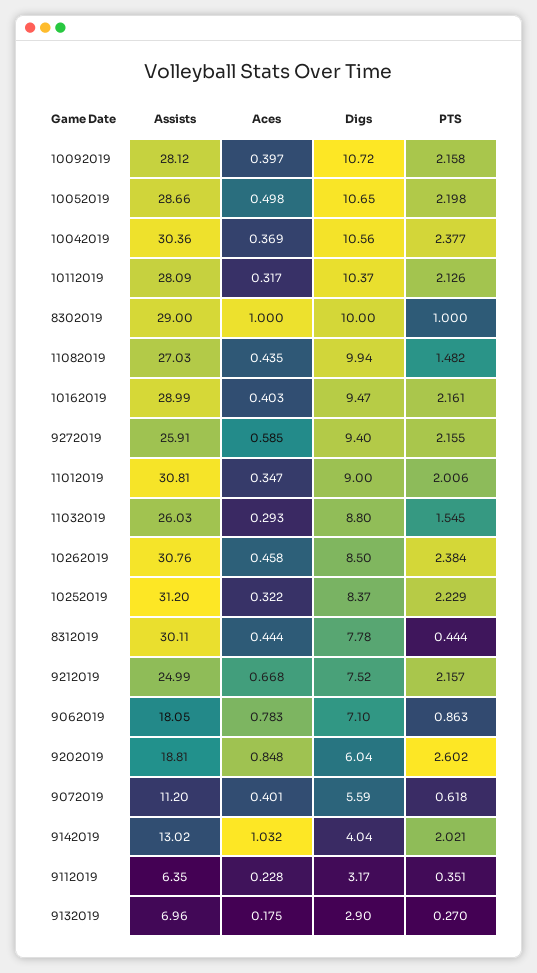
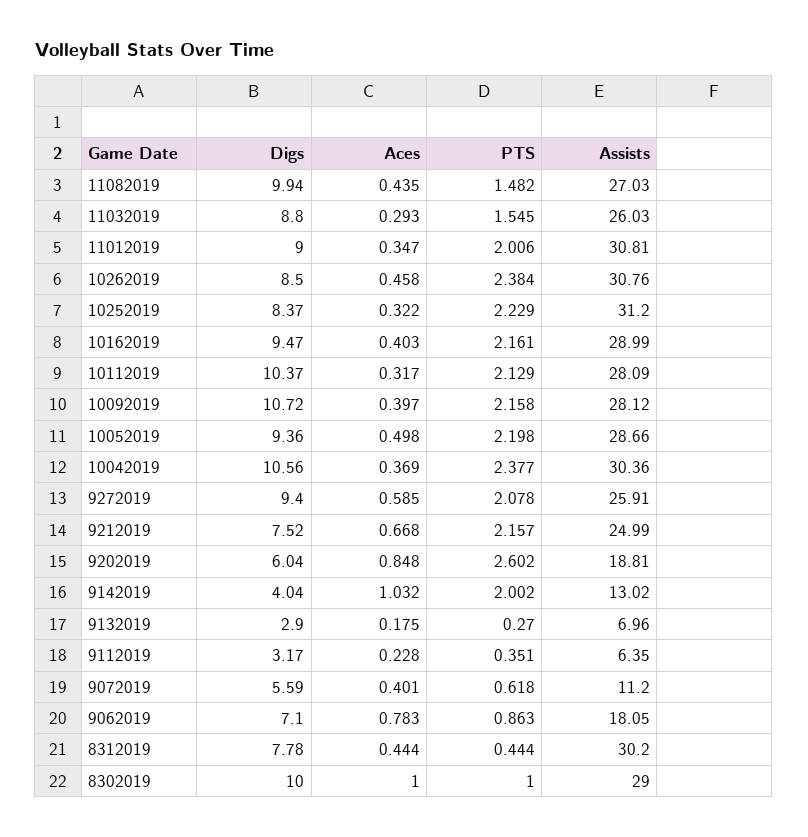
Digs, 10052019: 10.65 -> 9.36
PTS, 10112019: 2.126 -> 2.129
PTS, 9272019: 2.155 -> 2.078
Assists, 8312019: 30.11 -> 30.2
PTS, 9142019: 2.021 -> 2.002

